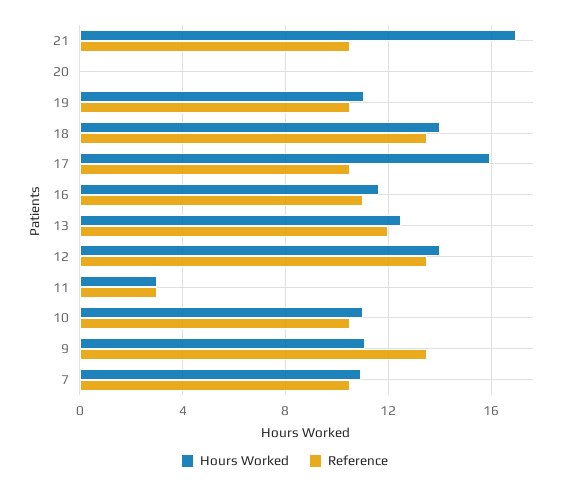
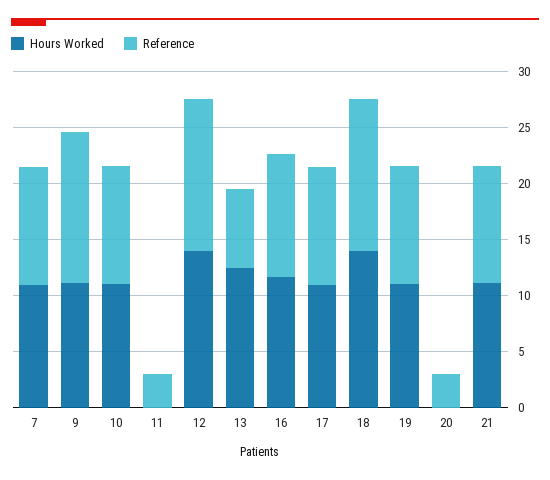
Hours Worked, 21: 17 -> 11
Reference, 20: 0 -> 3
Hours Worked, 17: 16 -> 11
Reference, 13: 12 -> 7
Hours Worked, 11: 3 -> 0

